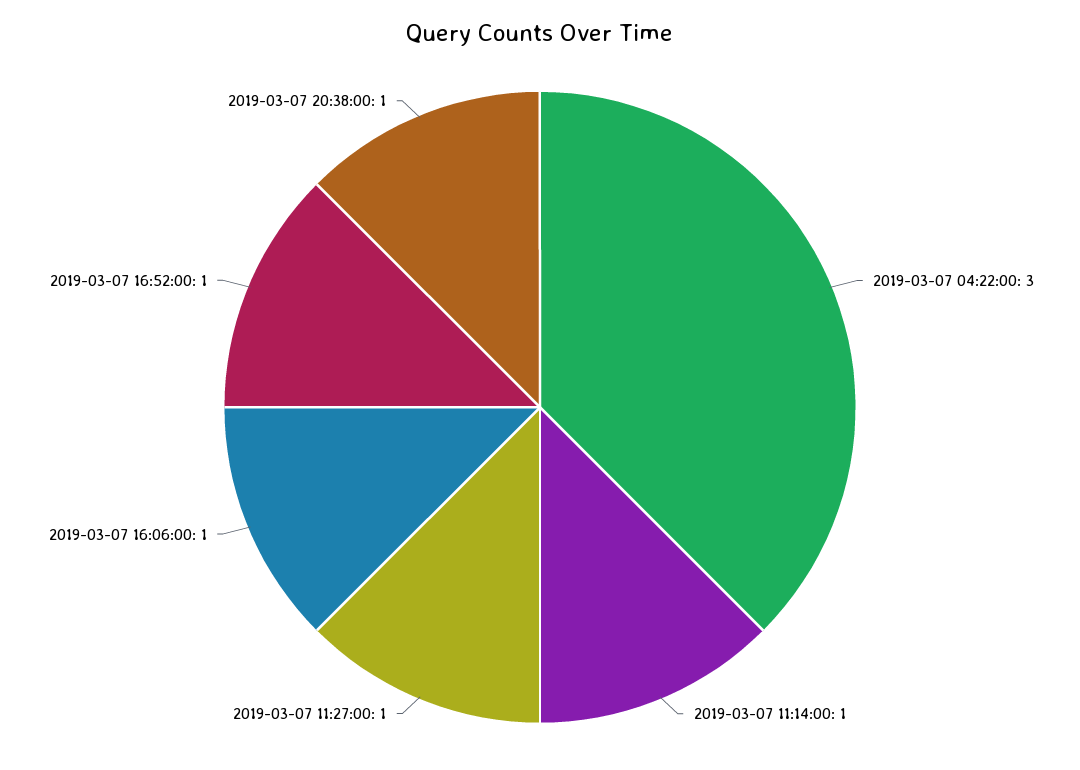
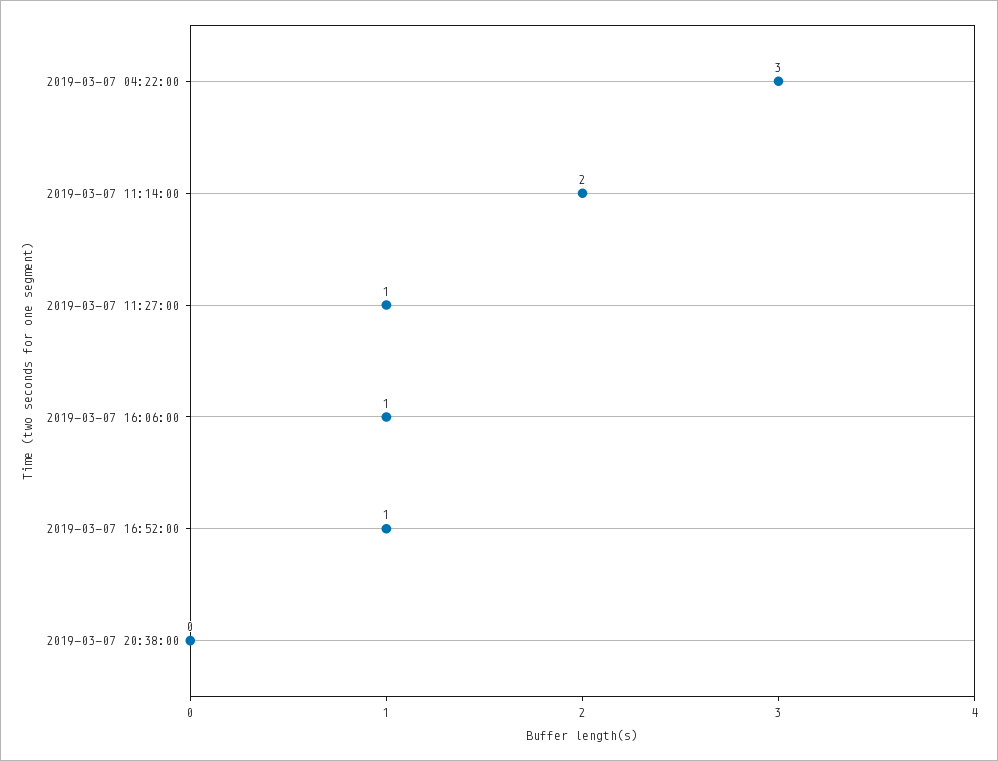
2019-03-07 11:14:00: 1 -> 2
2019-03-07 20:38:00: 1 -> 0

